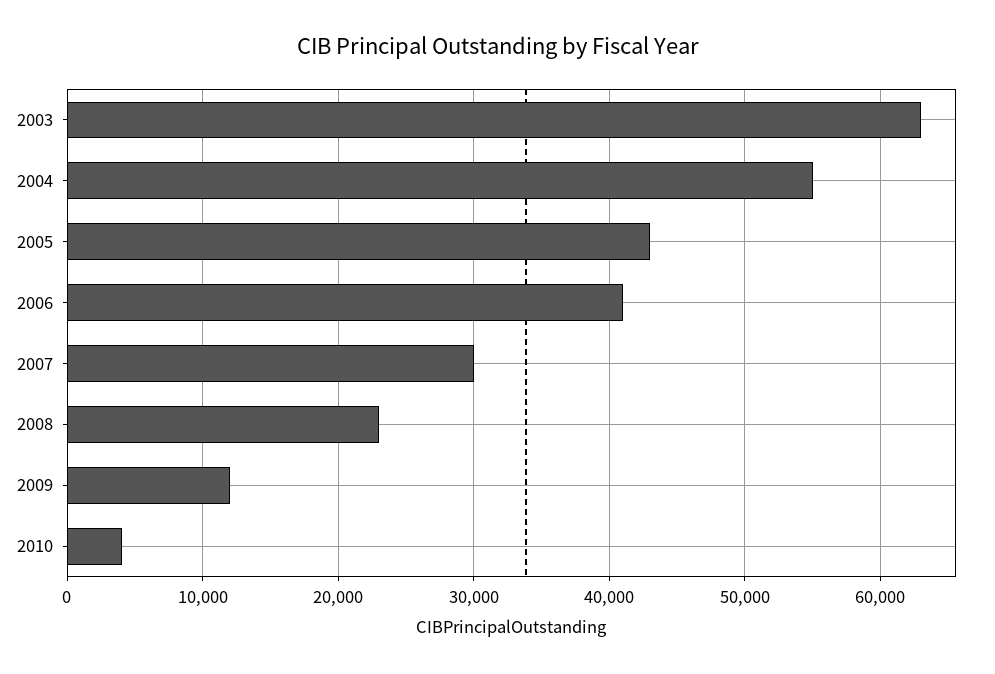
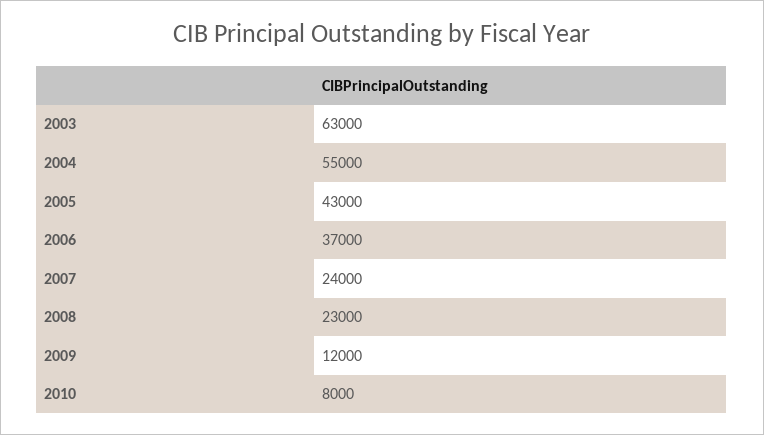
2006: 41000 -> 37000
2007: 30000 -> 24000
2010: 4000 -> 8000

